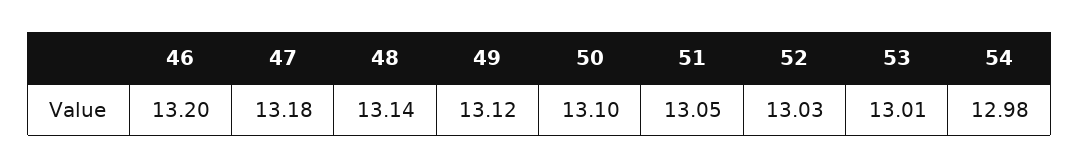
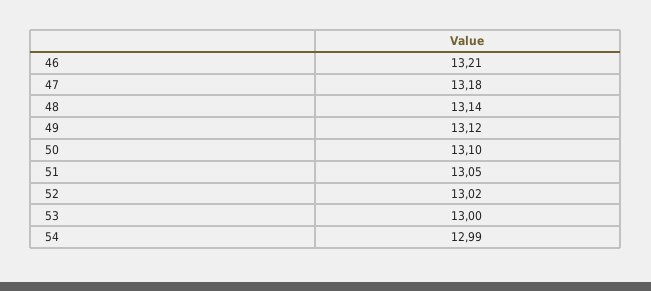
46: 13.2 -> 13.21
52: 13.03 -> 13.02
53: 13.01 -> 13
54: 12.98 -> 12.99

